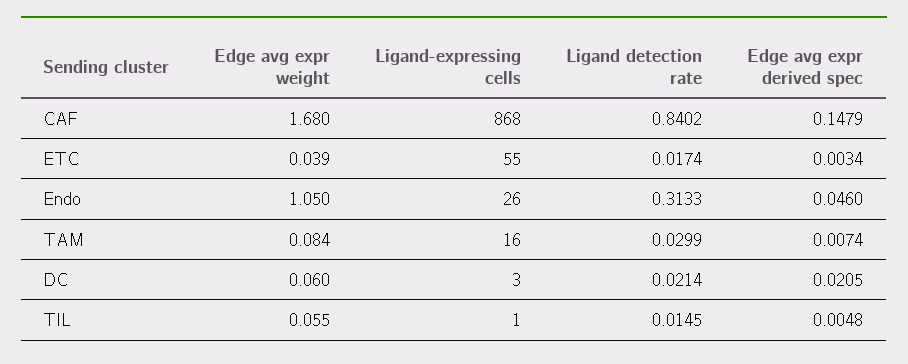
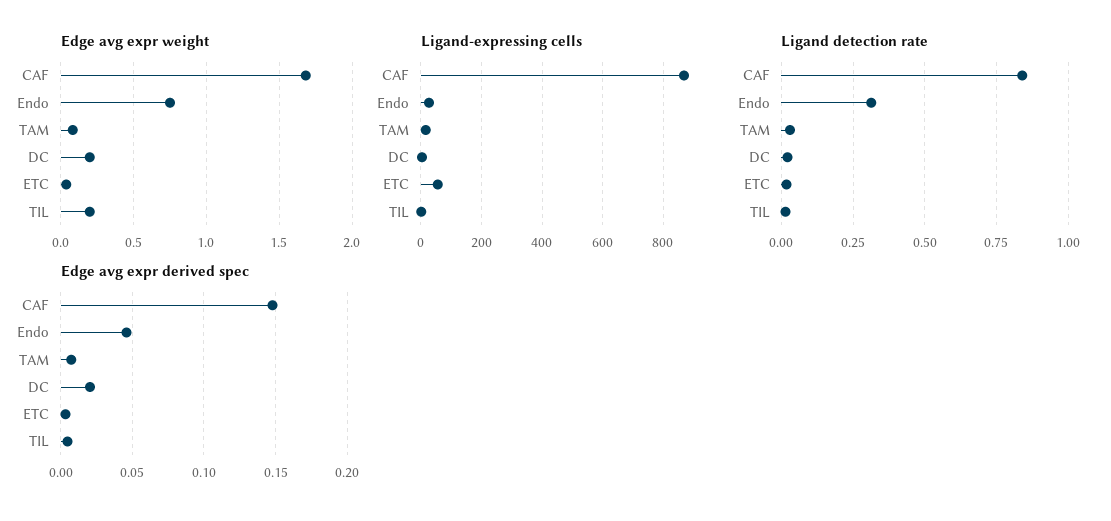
Edge avg expr weight, Endo: 1.05 -> 0.75
Edge avg expr weight, DC: 0.06 -> 0.2
Edge avg expr weight, TIL: 0.055 -> 0.2

